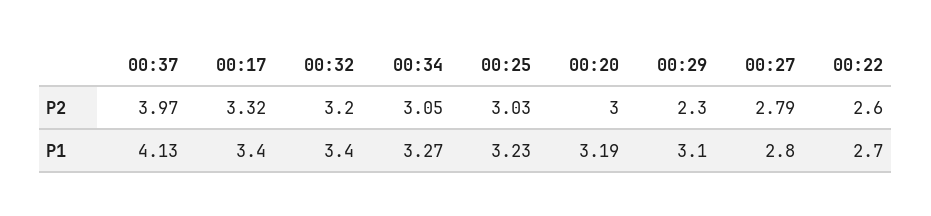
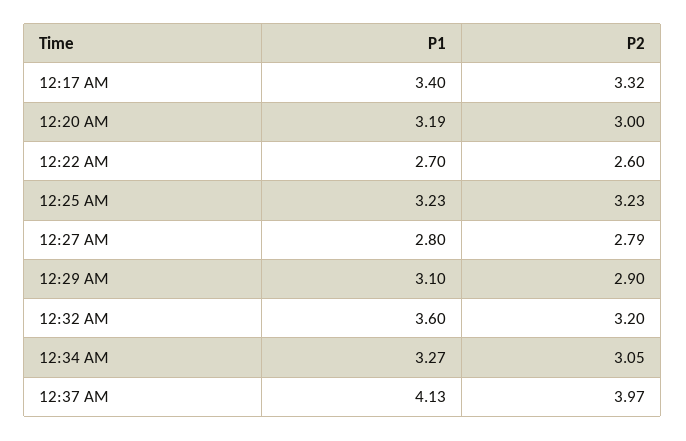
00:25, P2: 3.03 -> 3.23
00:29, P2: 2.3 -> 2.9
00:32, P1: 3.4 -> 3.6

